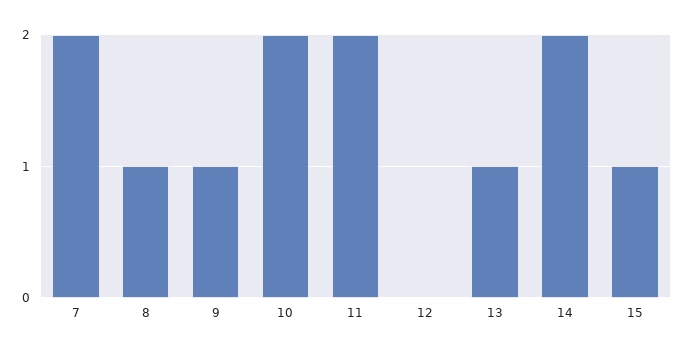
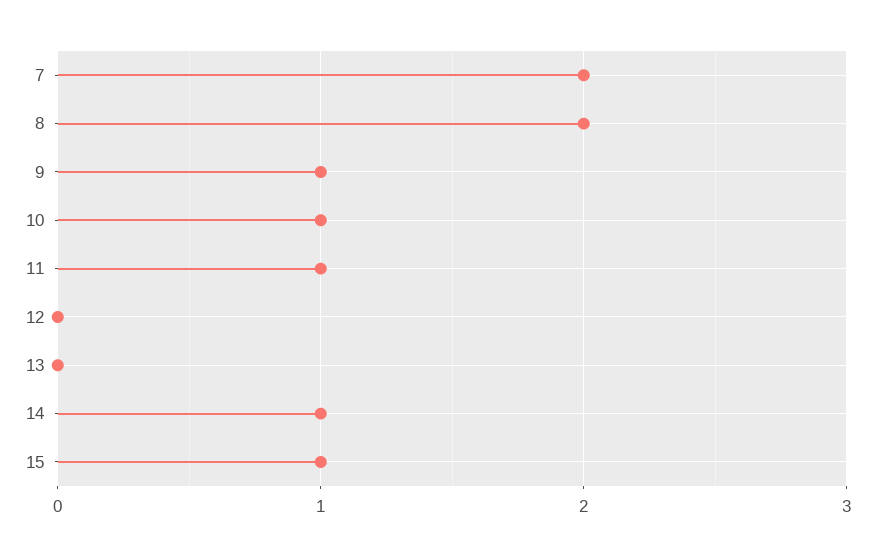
8: 1 -> 2
10: 2 -> 1
11: 2 -> 1
13: 1 -> 0
14: 2 -> 1

